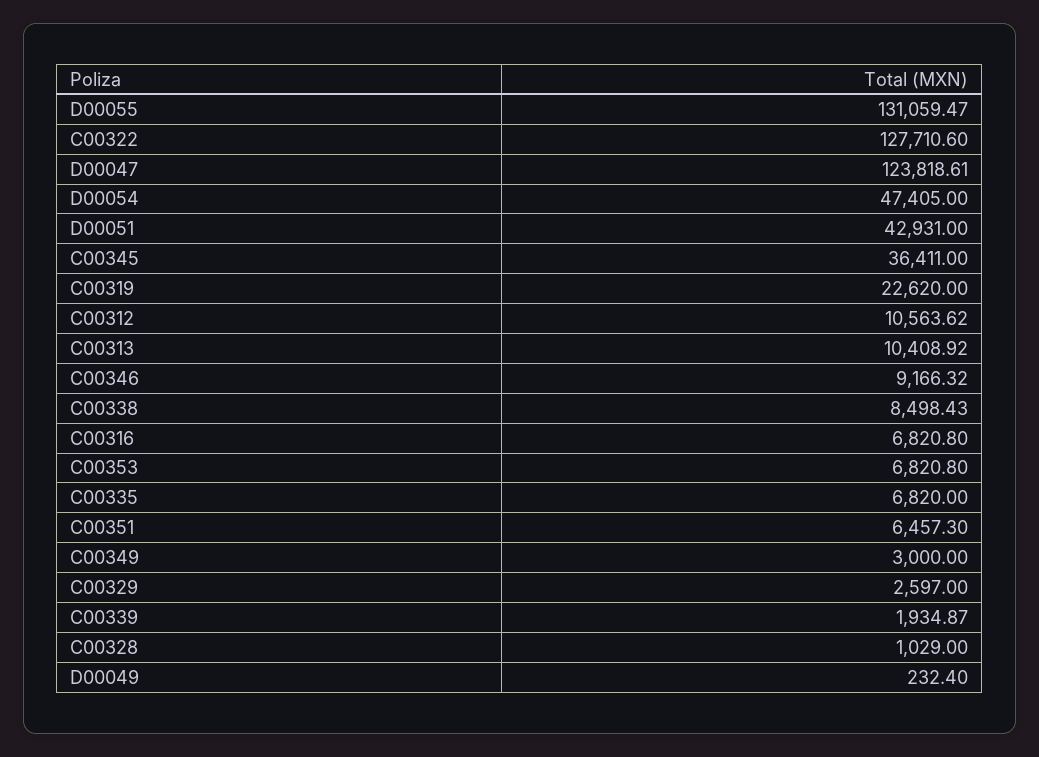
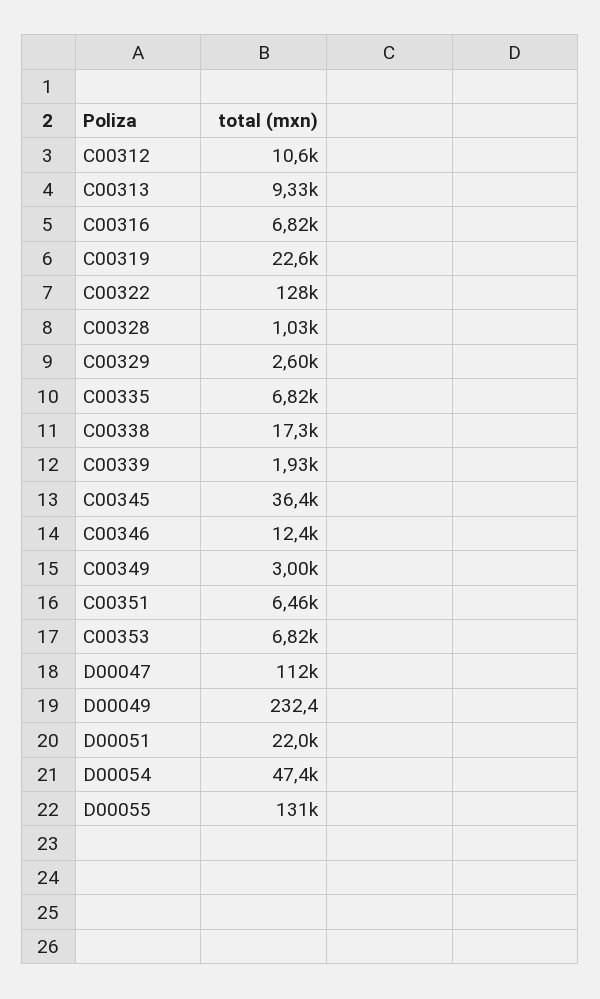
D00047: 123818.61 -> 112000
D00051: 42931 -> 22000
C00313: 10408.92 -> 9330
C00346: 9166.32 -> 12400
C00338: 8498.43 -> 17300

